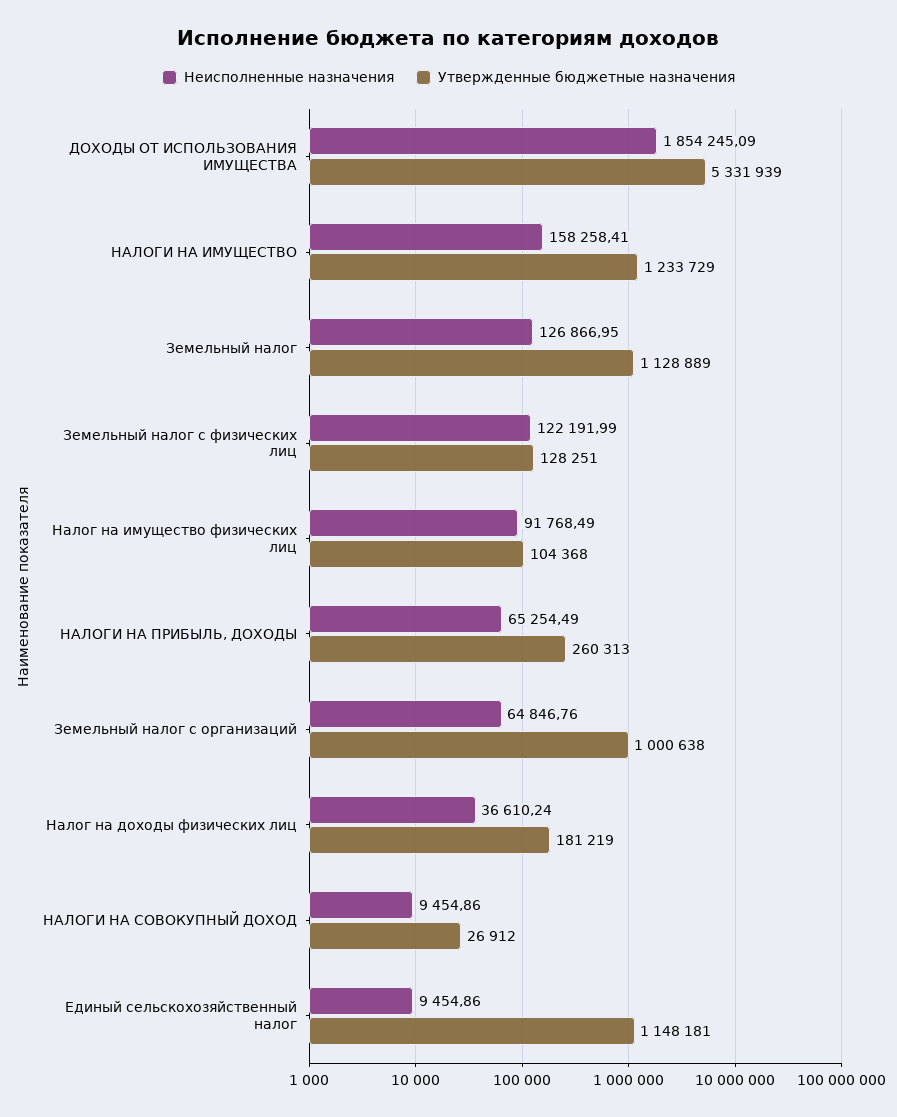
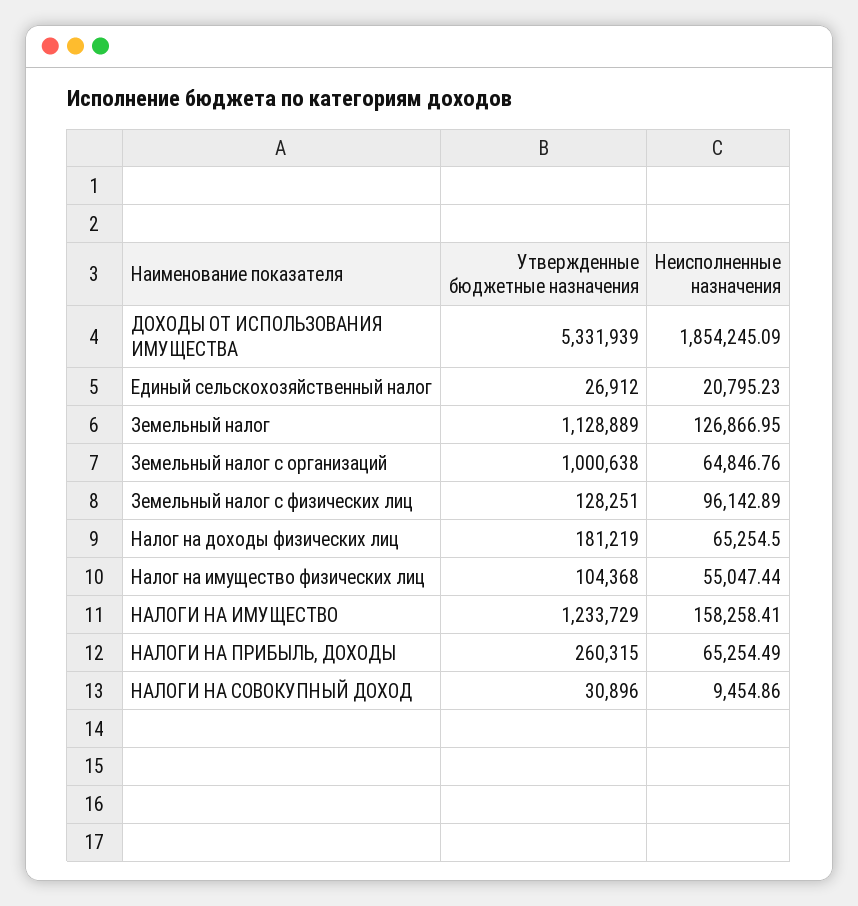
Неисполненные назначения, Земельный налог с физических лиц: 122191.99 -> 96142.89
Неисполненные назначения, Налог на имущество физических лиц: 91768.49 -> 55047.44
Утвержденные бюджетные назначения, НАЛОГИ НА ПРИБЫЛЬ, ДОХОДЫ: 260313 -> 260315
Неисполненные назначения, Налог на доходы физических лиц: 36610.24 -> 65254.5
Утвержденные бюджетные назначения, НАЛОГИ НА СОВОКУПНЫЙ ДОХОД: 26912 -> 30896
Неисполненные назначения, Единый сельскохозяйственный налог: 9454.86 -> 20795.23
Утвержденные бюджетные назначения, Единый сельскохозяйственный налог: 1148181 -> 26912

